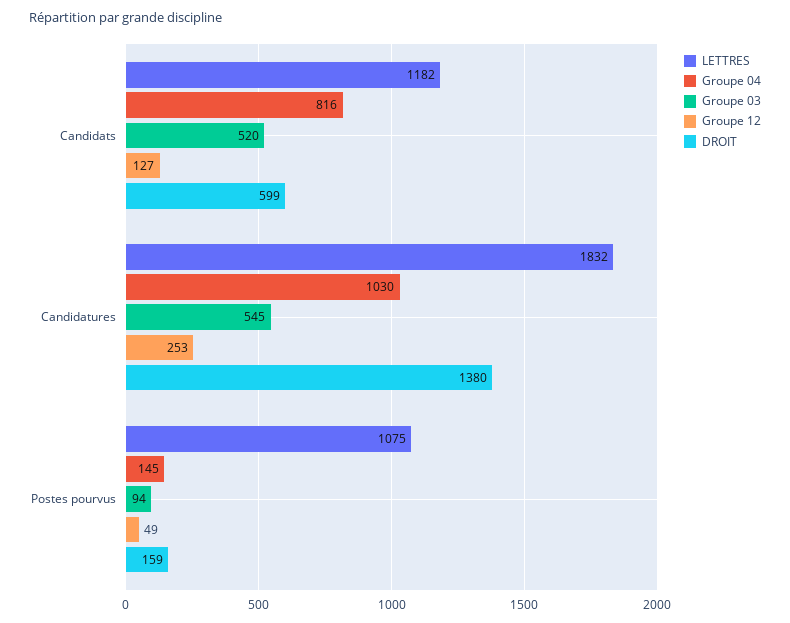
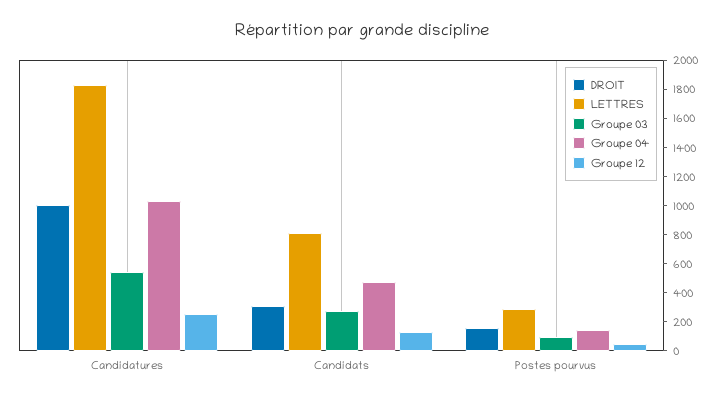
LETTRES, Candidats: 1182 -> 800
Groupe 04, Candidats: 816 -> 500
Groupe 03, Candidats: 520 -> 300
DROIT, Candidats: 599 -> 300
DROIT, Candidatures: 1380 -> 1000
LETTRES, Postes pourvus: 1075 -> 300

